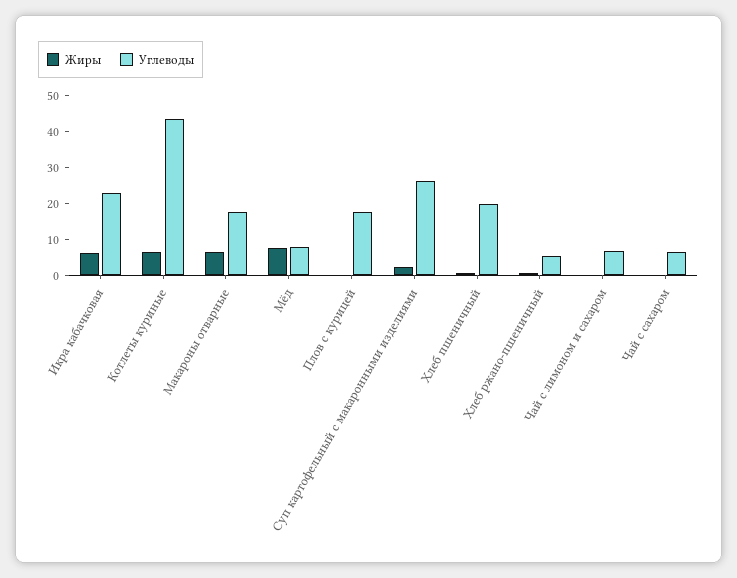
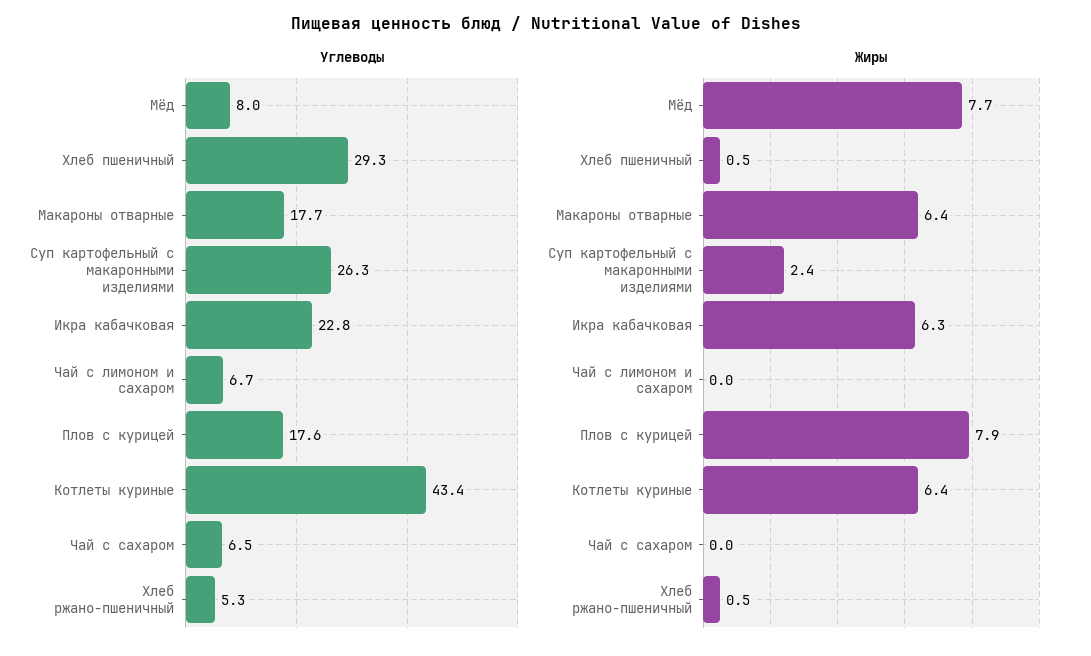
Жиры, Плов с курицей: 0 -> 7.9
Углеводы, Хлеб пшеничный: 20 -> 29.3

